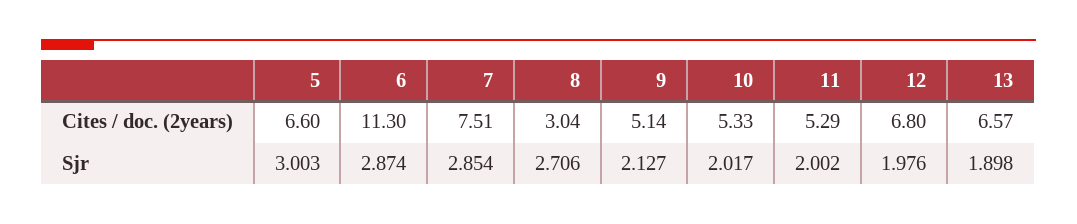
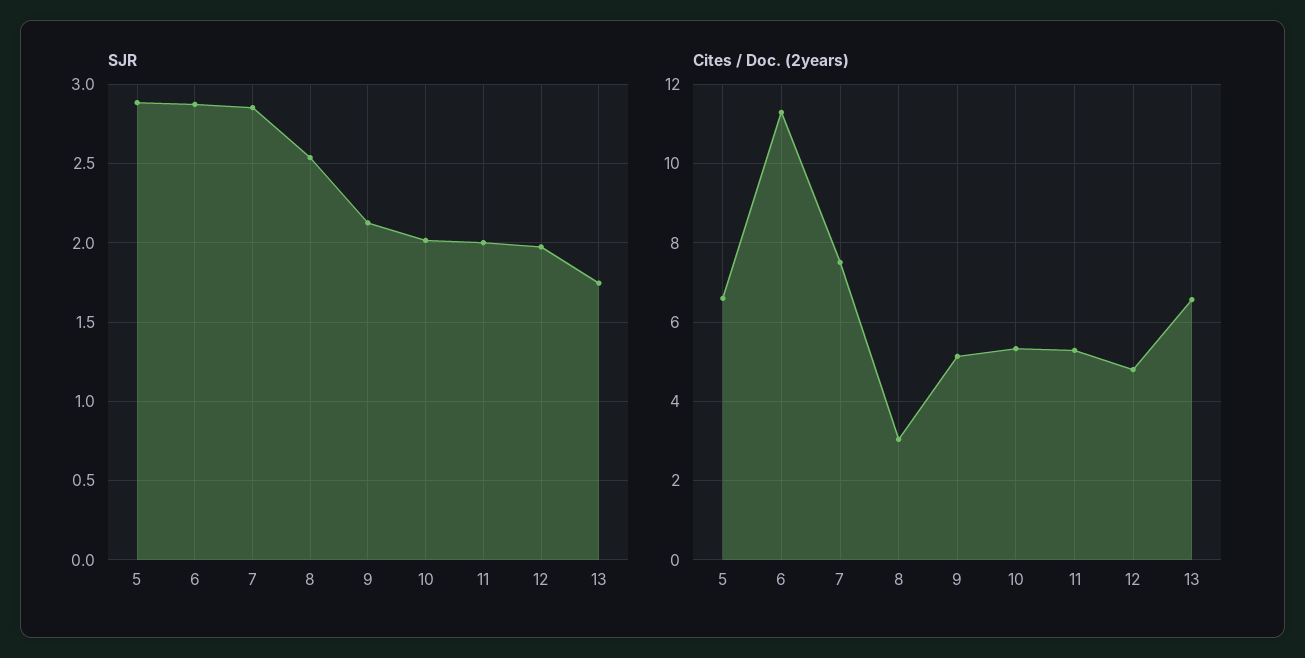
Cites / doc. (2years), 12: 6.8 -> 4.8
Sjr, 5: 3.003 -> 2.9
Sjr, 8: 2.706 -> 2.55
Sjr, 13: 1.898 -> 1.75

